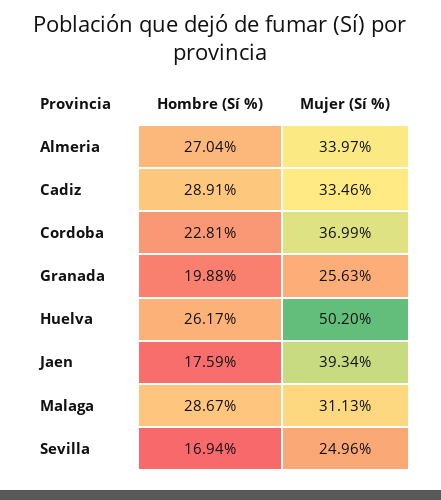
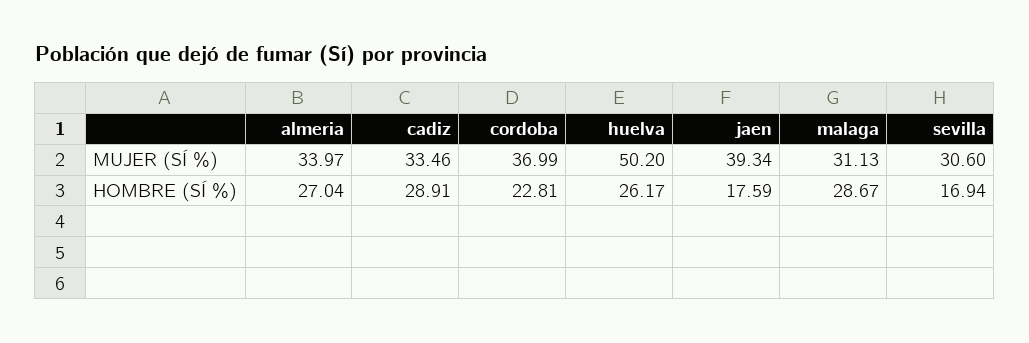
Hombre (Sí %), Granada: 19.88 -> none
Mujer (Sí %), Granada: 25.63 -> none
Mujer (Sí %), Sevilla: 24.96 -> 30.6

